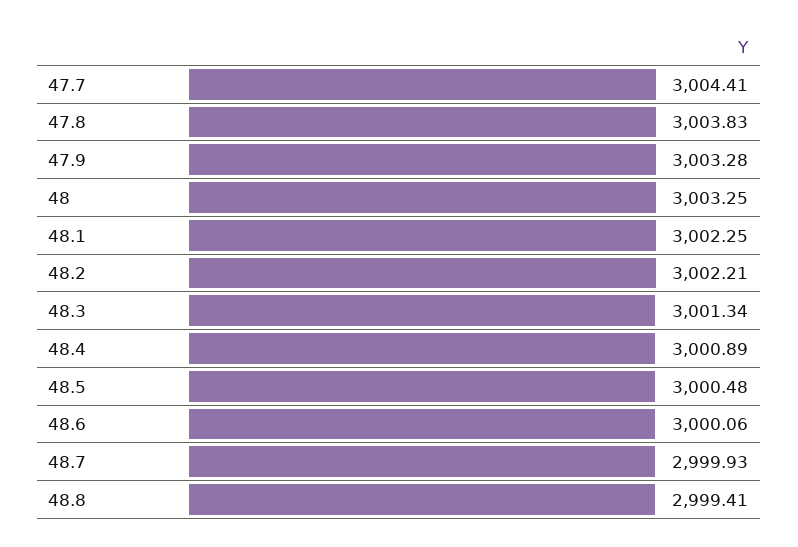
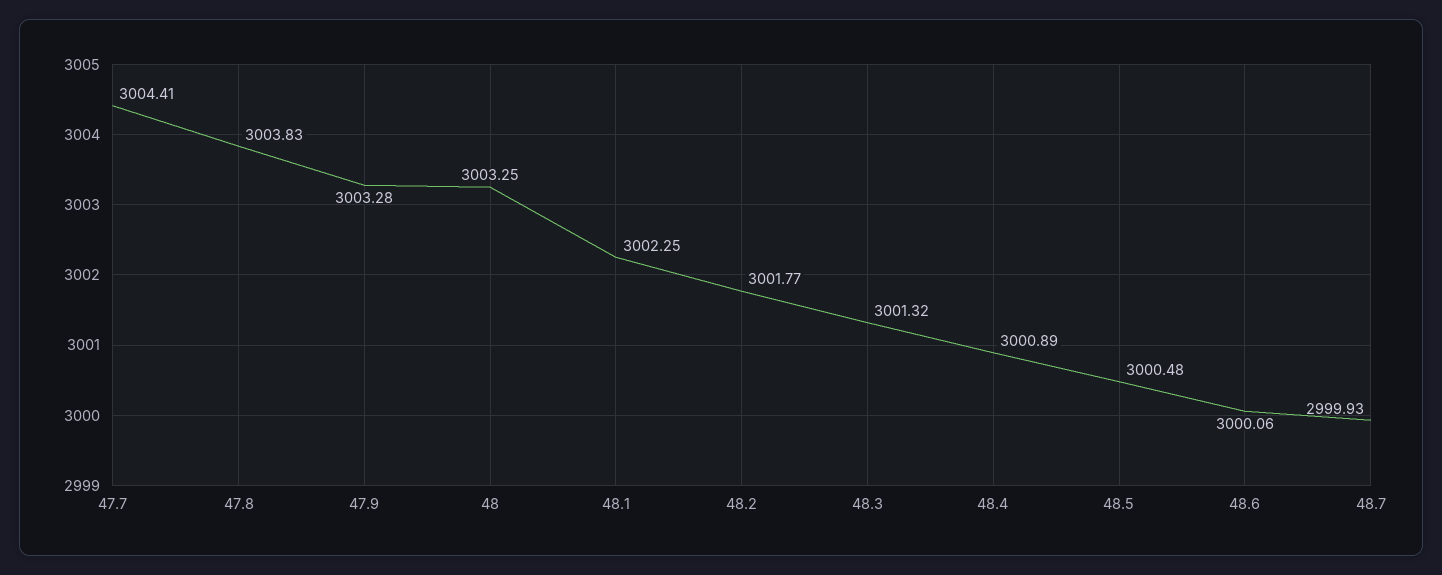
48.2: 3002.21 -> 3001.77
48.3: 3001.34 -> 3001.32
48.8: 2999.41 -> none

